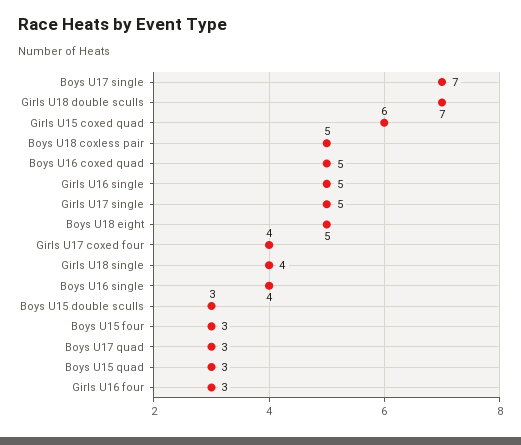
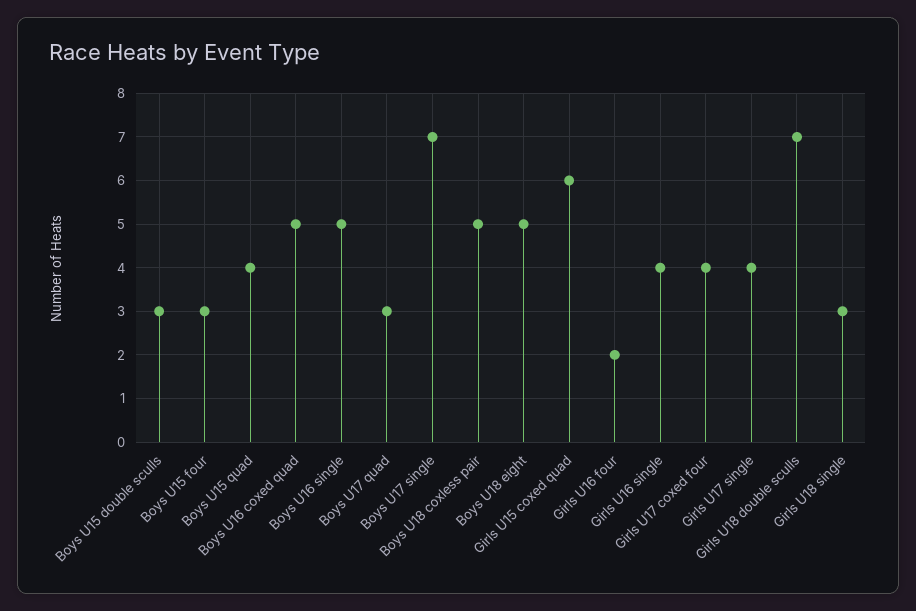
Girls U16 single: 5 -> 4
Girls U17 single: 5 -> 4
Girls U18 single: 4 -> 3
Boys U16 single: 4 -> 5
Boys U15 quad: 3 -> 4
Girls U16 four: 3 -> 2

